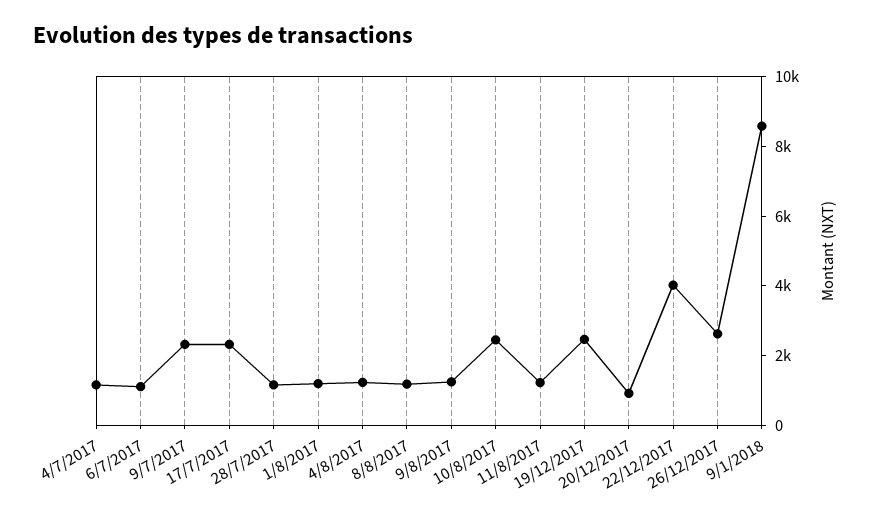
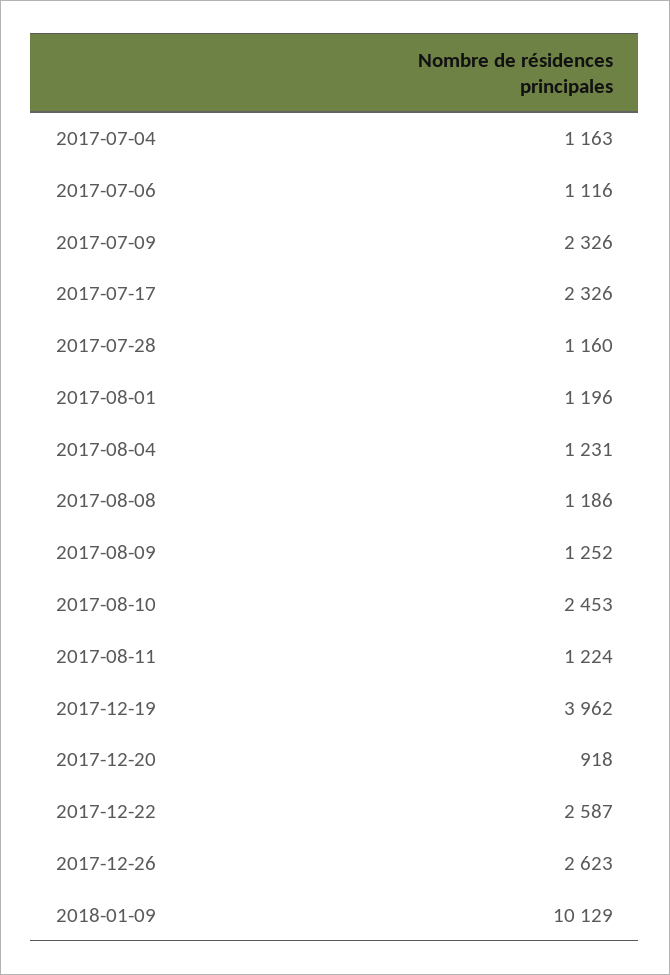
19/12/2017: 2500 -> 3962
22/12/2017: 4000 -> 2587
9/1/2018: 8500 -> 10129

